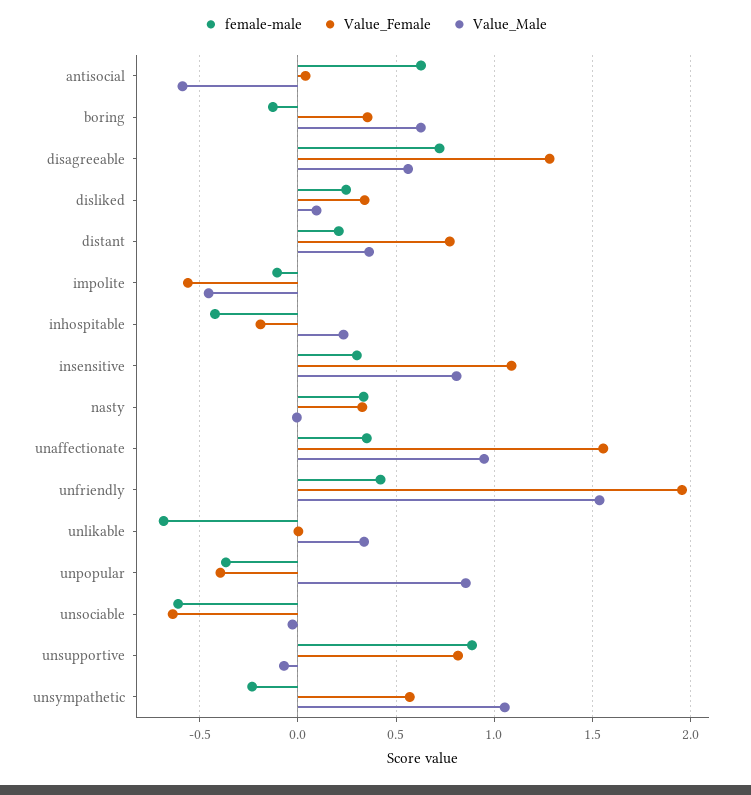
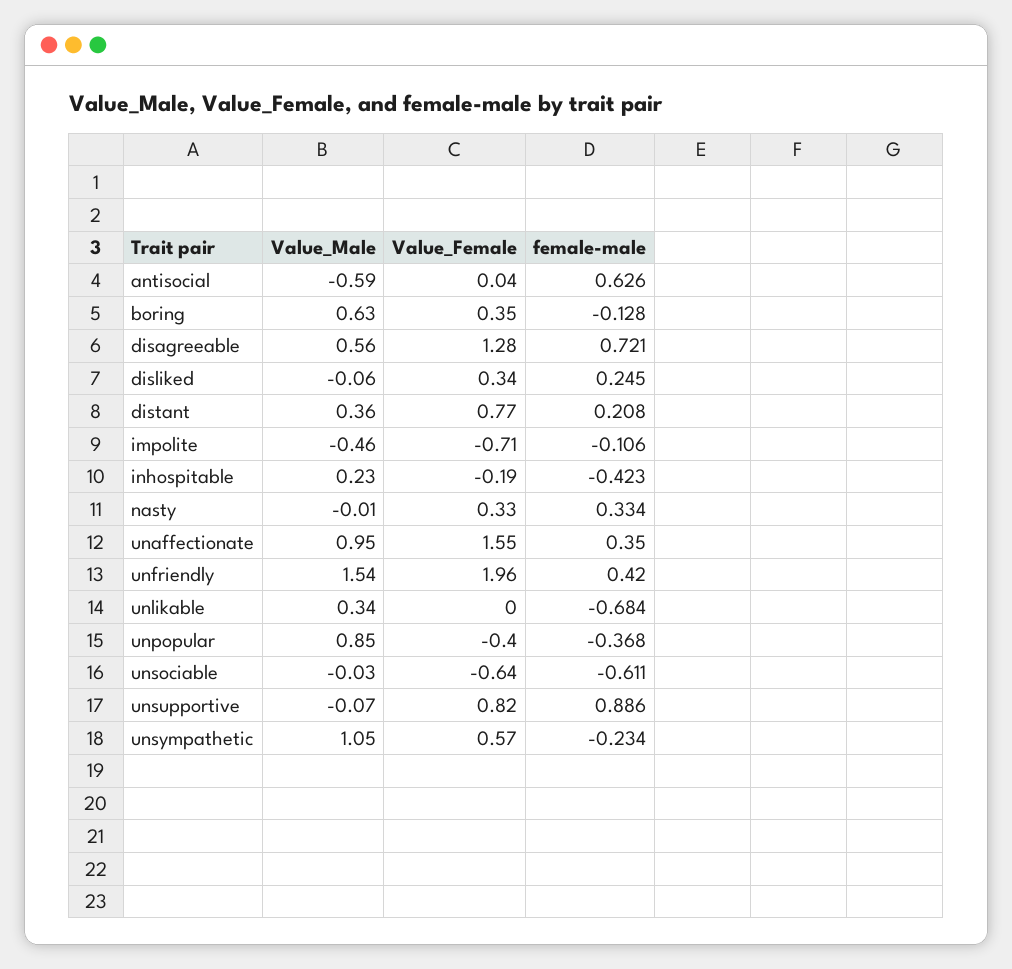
Value_Male, disliked: 0.1 -> -0.06
Value_Female, impolite: -0.55 -> -0.71
female-male, insensitive: 0.3 -> none
Value_Female, insensitive: 1.1 -> none
Value_Male, insensitive: 0.8 -> none

